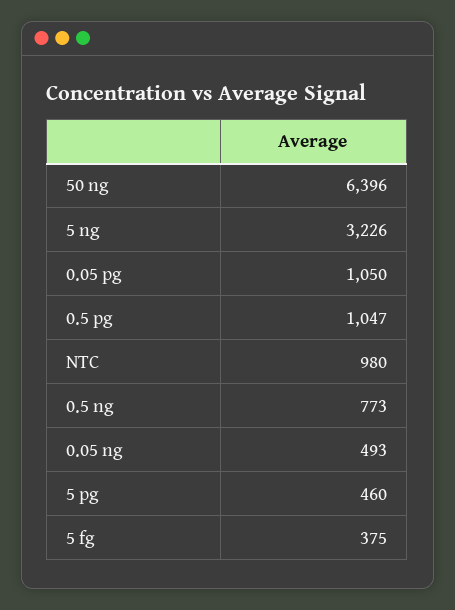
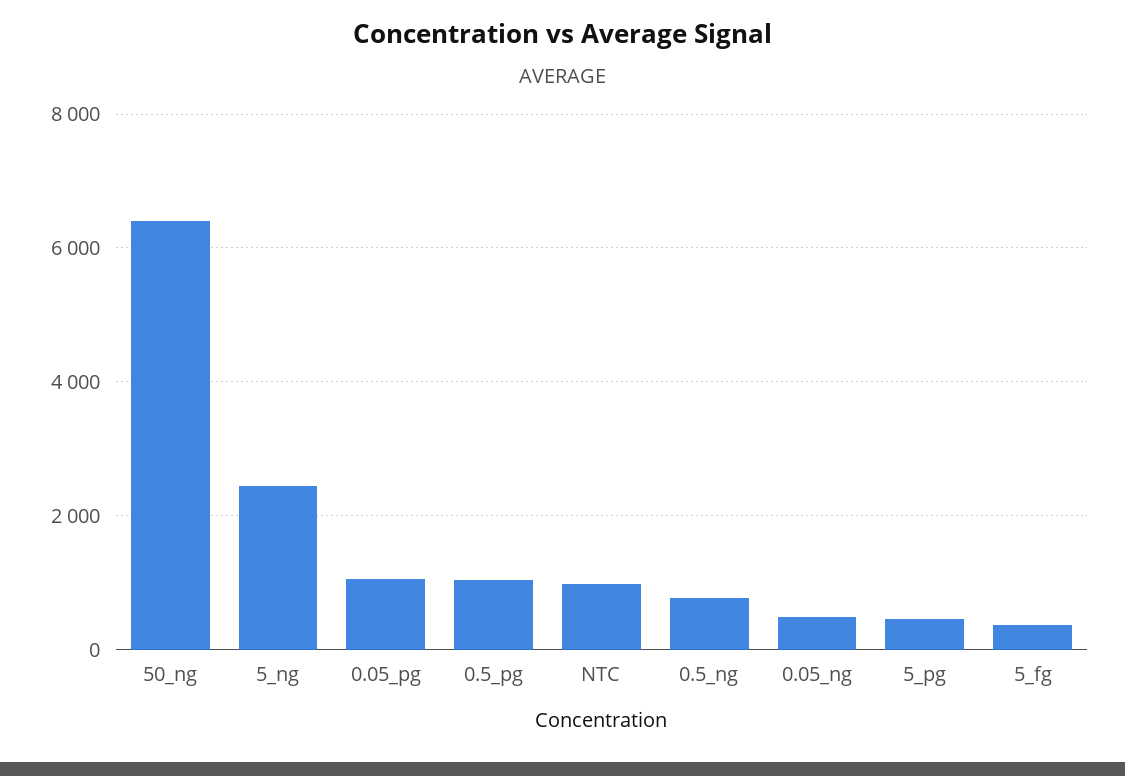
5 ng: 3226 -> 2400

